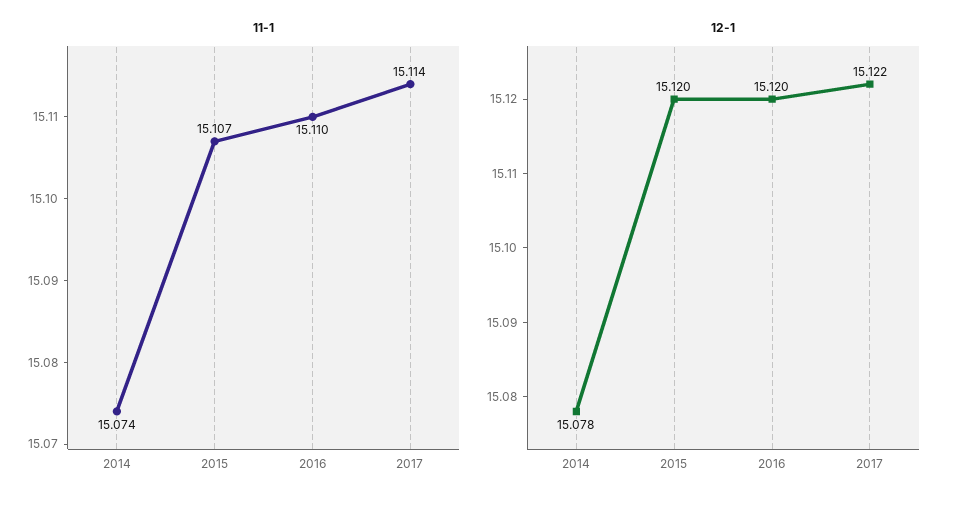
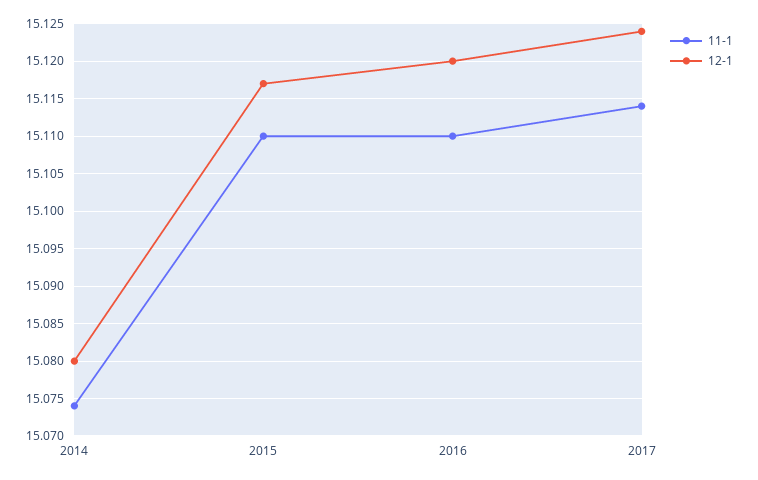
11-1, 2015: 15.107 -> 15.11
12-1, 2014: 15.078 -> 15.08
12-1, 2015: 15.12 -> 15.117
12-1, 2017: 15.122 -> 15.124

